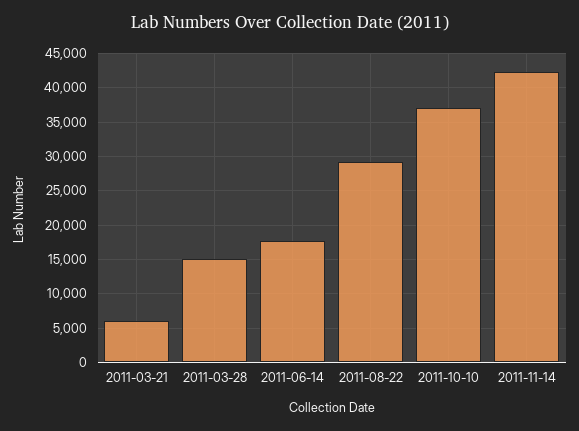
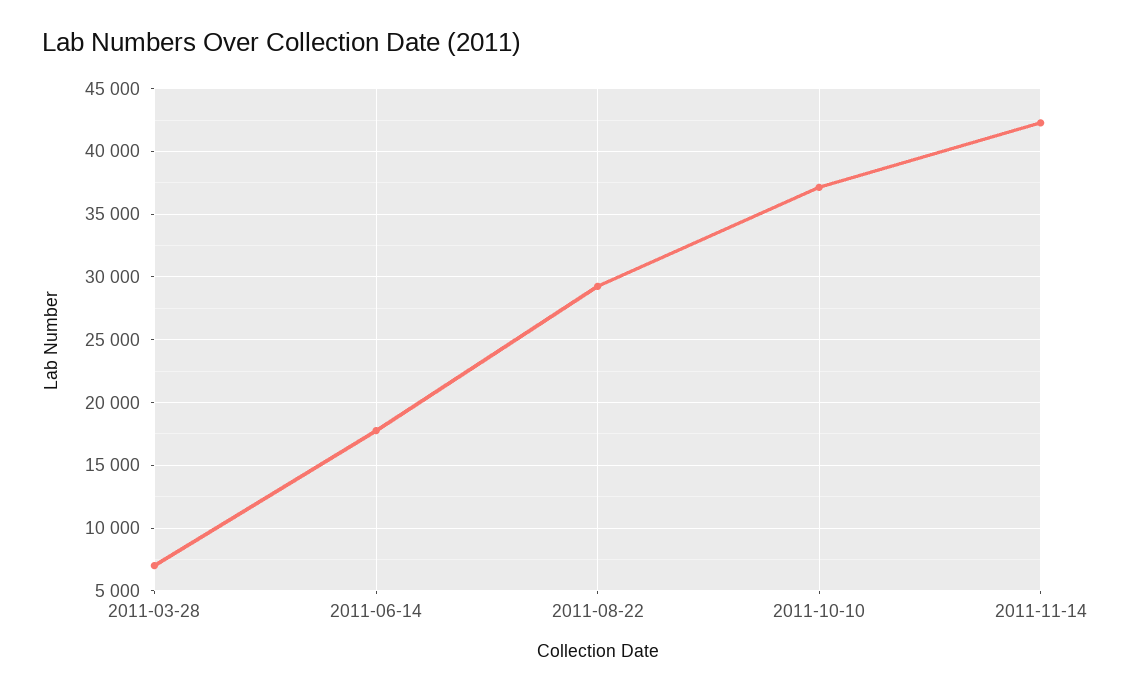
2011-03-21: 6000 -> none
2011-03-28: 15000 -> 7000

